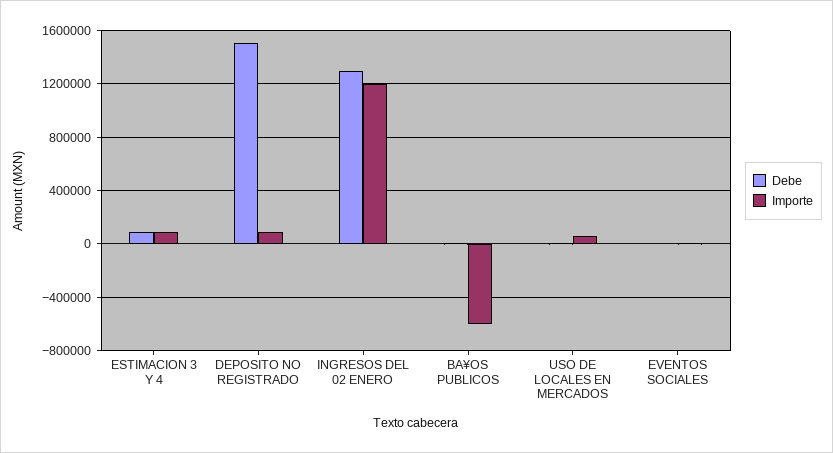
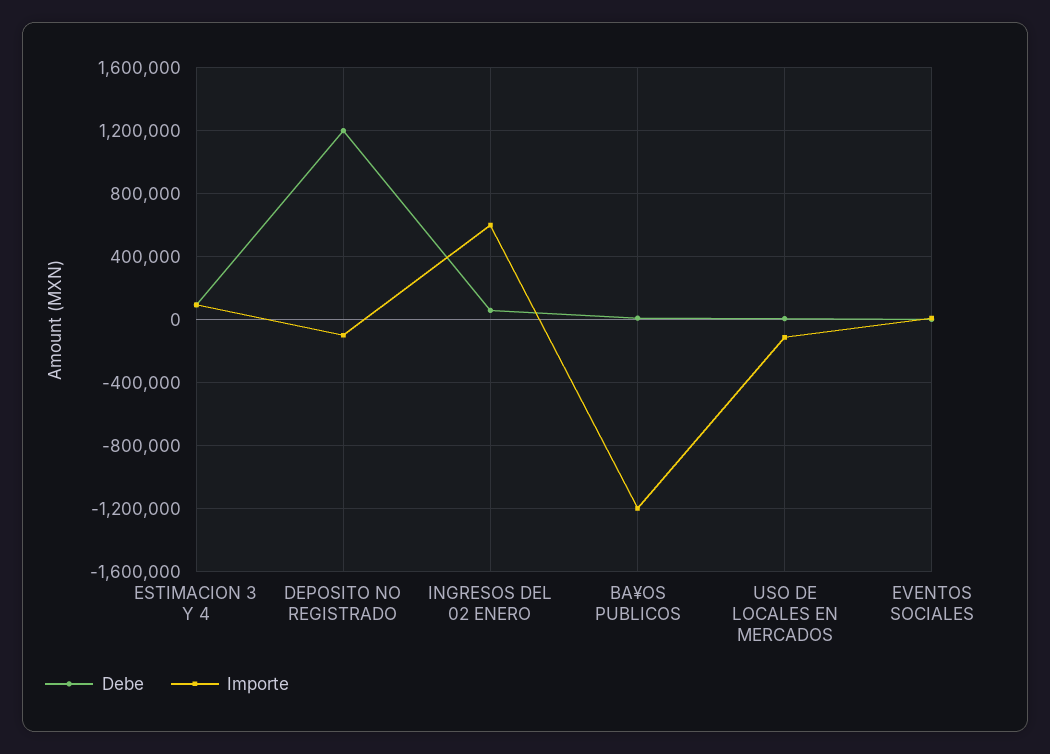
Debe, DEPOSITO NO REGISTRADO: 1500000 -> 1200000
Importe, DEPOSITO NO REGISTRADO: 100000 -> -100000
Debe, INGRESOS DEL 02 ENERO: 1300000 -> 50000
Importe, INGRESOS DEL 02 ENERO: 1200000 -> 600000
Importe, BA¥OS PUBLICOS: -600000 -> -1200000
Importe, USO DE LOCALES EN MERCADOS: 50000 -> -100000

